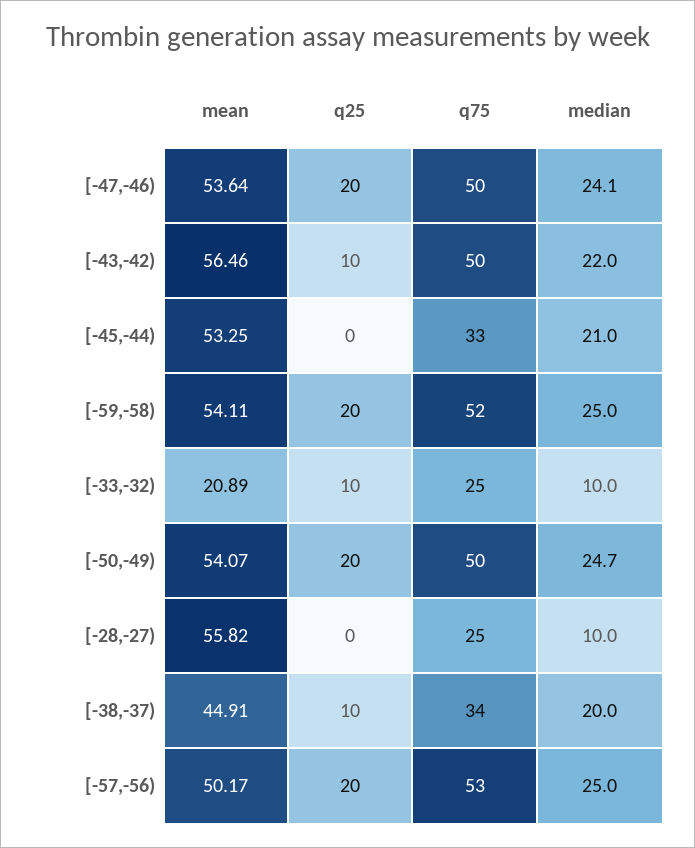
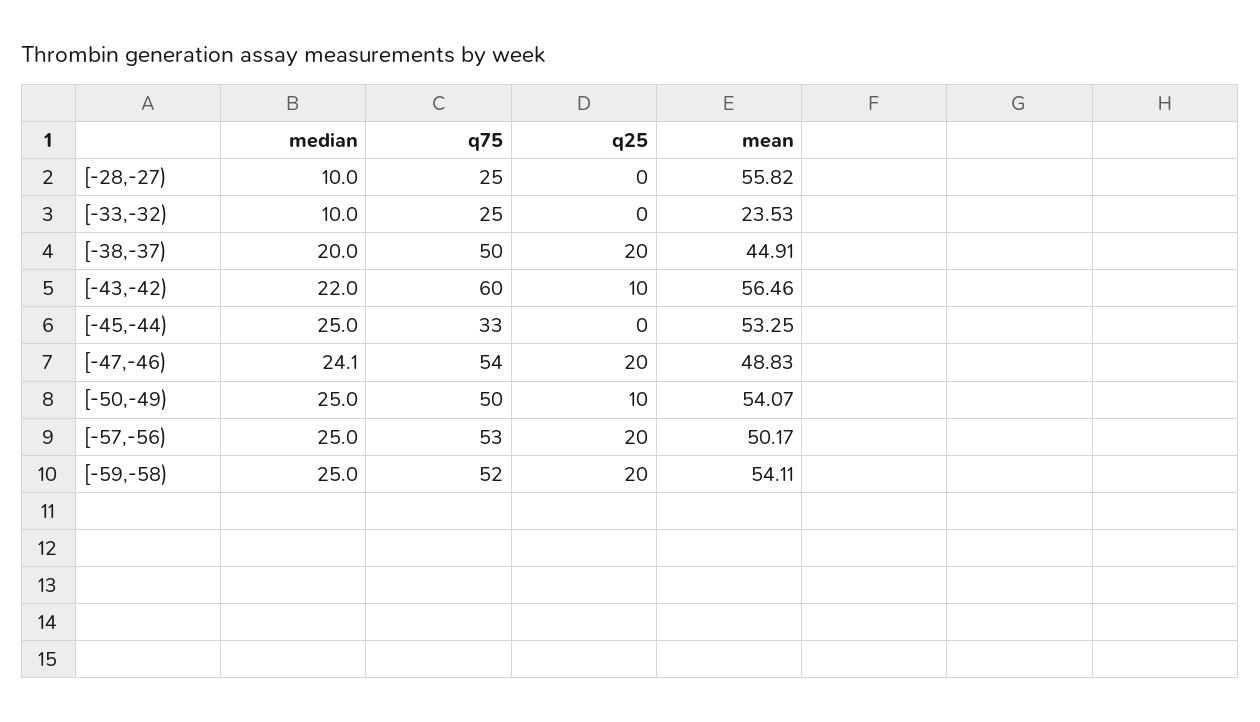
mean, [-47,-46): 53.64 -> 48.83
q75, [-47,-46): 50 -> 54
q75, [-43,-42): 50 -> 60
median, [-45,-44): 21 -> 25
mean, [-33,-32): 20.89 -> 23.53
q25, [-33,-32): 10 -> 0
q25, [-50,-49): 20 -> 10
median, [-50,-49): 24.7 -> 25
q25, [-38,-37): 10 -> 20
q75, [-38,-37): 34 -> 50

